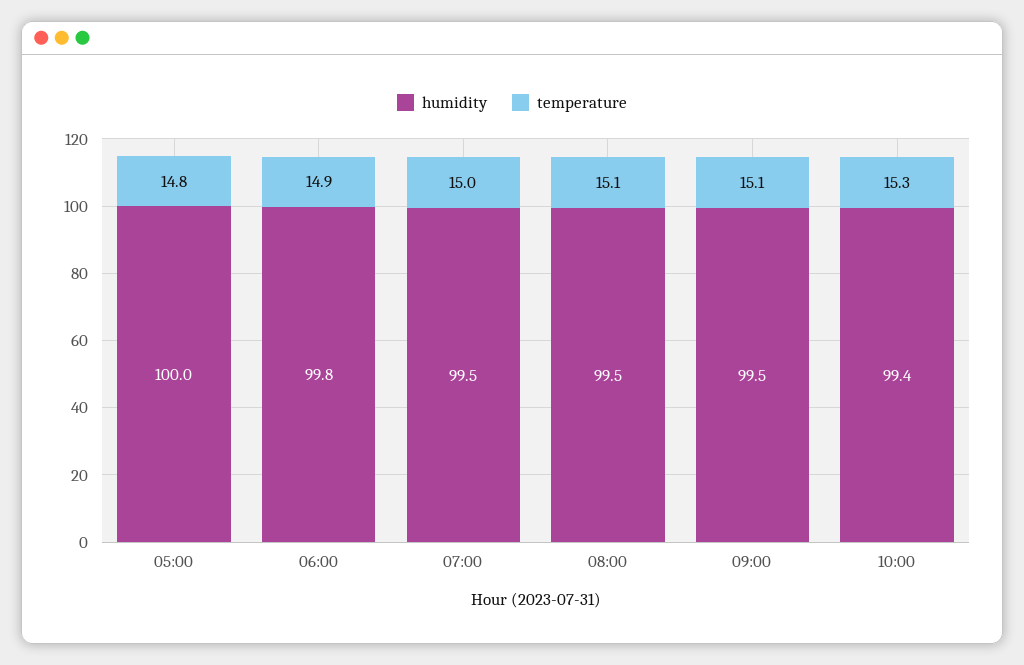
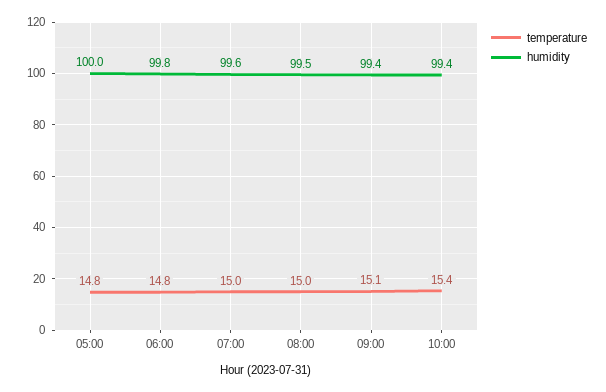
temperature, 06:00: 14.9 -> 14.8
humidity, 07:00: 99.5 -> 99.6
temperature, 08:00: 15.1 -> 15
humidity, 09:00: 99.5 -> 99.4
temperature, 10:00: 15.3 -> 15.4

